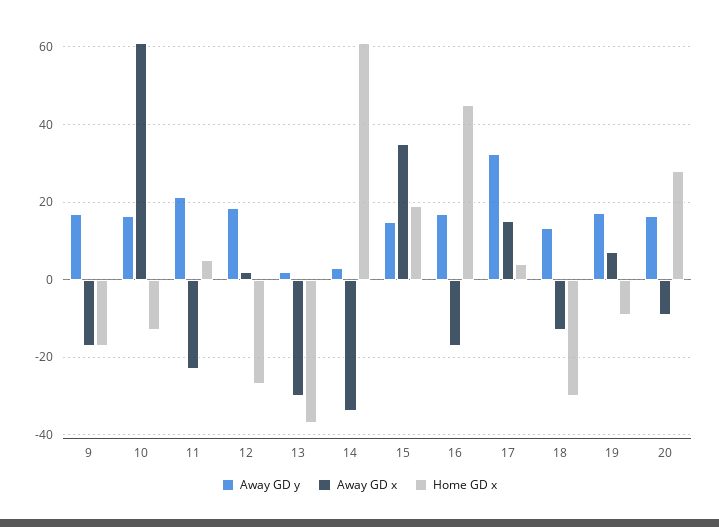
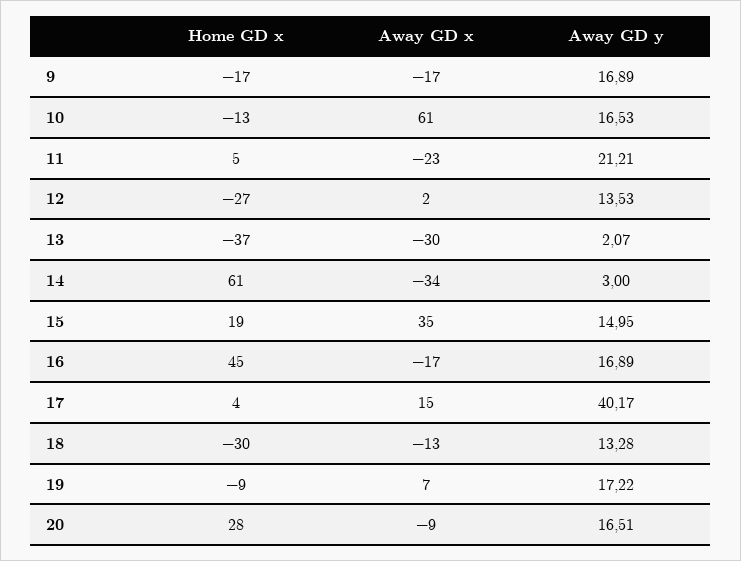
Away GD y, 12: 18 -> 13.53
Away GD y, 17: 32 -> 40.17

